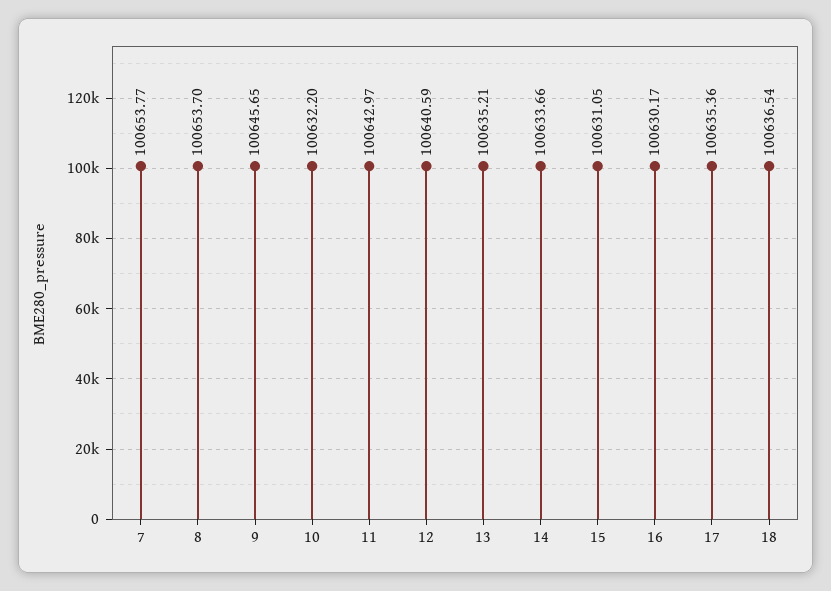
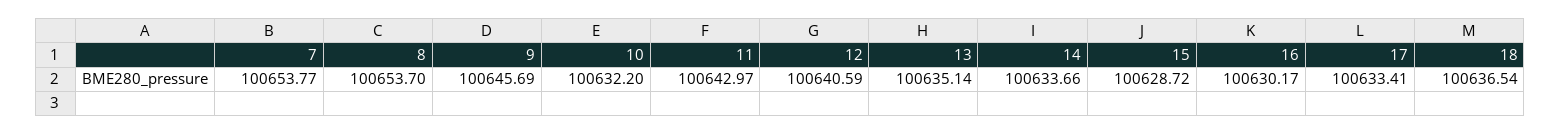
9: 100645.65 -> 100645.69
13: 100635.21 -> 100635.14
15: 100631.05 -> 100628.72
17: 100635.36 -> 100633.41

